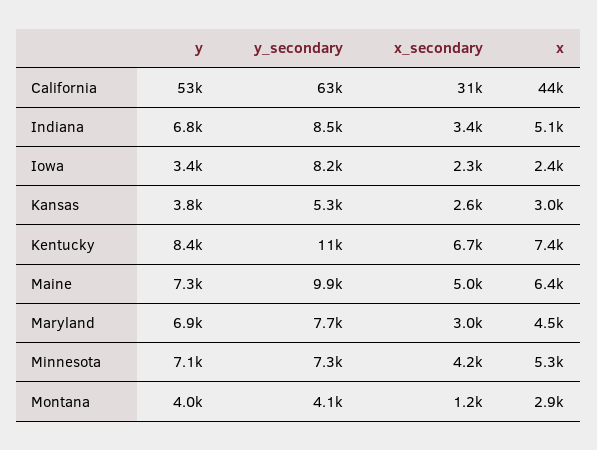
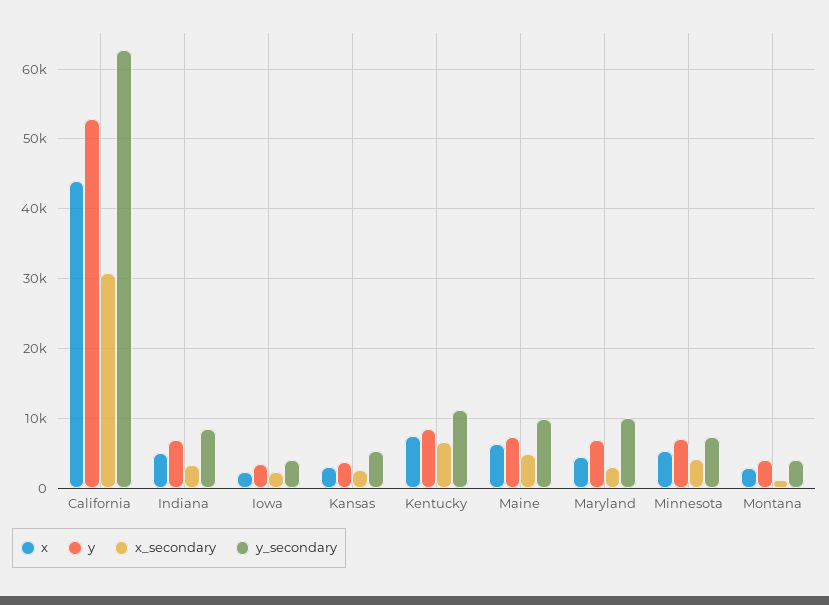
y_secondary, Iowa: 8200 -> 4000
y_secondary, Maryland: 7700 -> 10000

